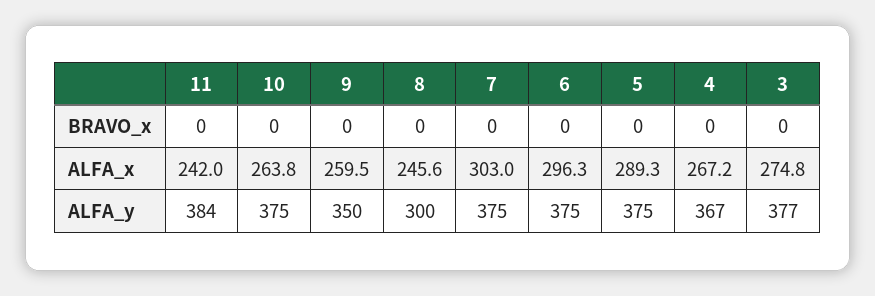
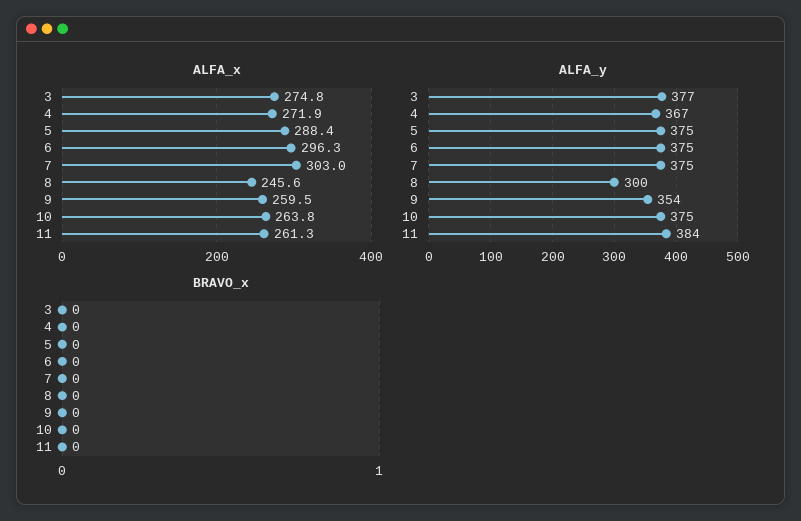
ALFA_x, 11: 242 -> 261.3
ALFA_x, 5: 289.3 -> 288.4
ALFA_x, 4: 267.2 -> 271.9
ALFA_y, 9: 350 -> 354

